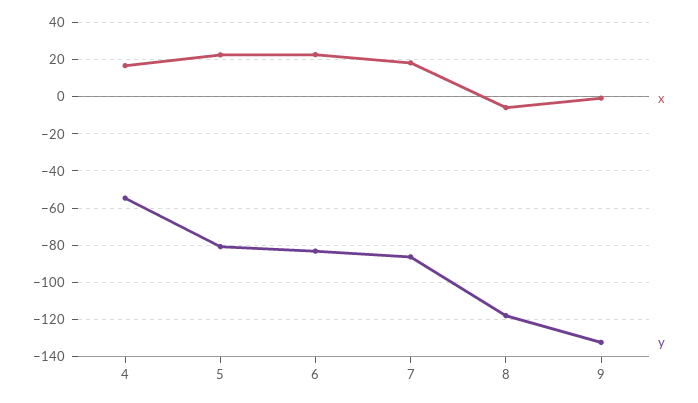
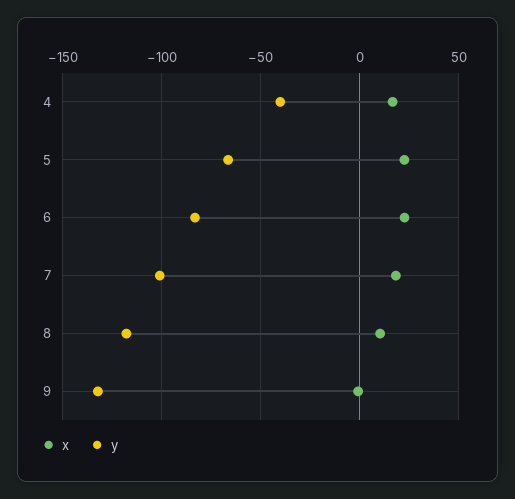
y, 4: -55 -> -40
y, 5: -80 -> -65
y, 7: -85 -> -100
x, 8: -5 -> 10

